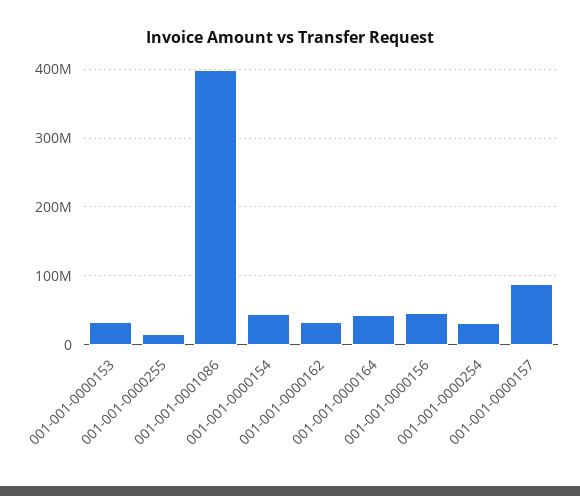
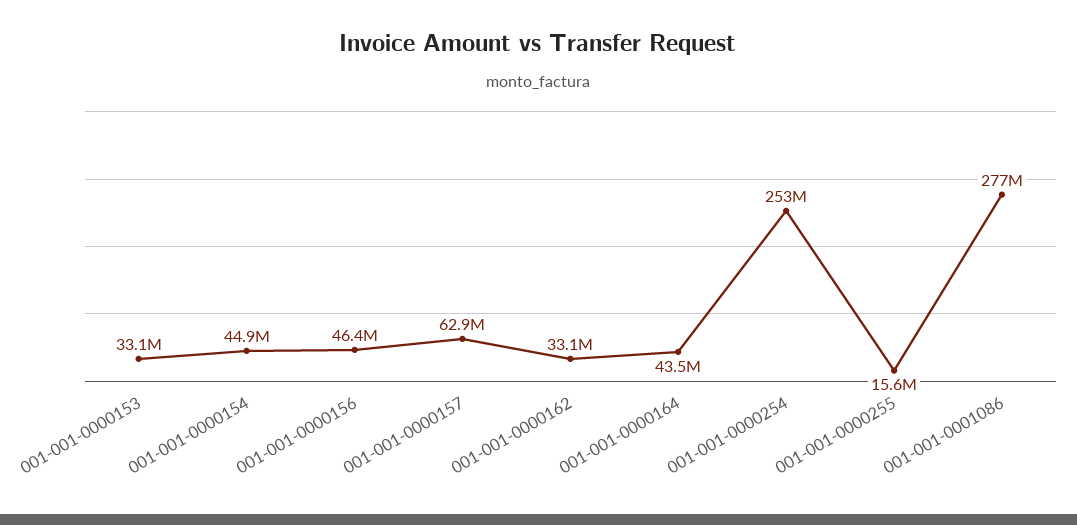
001-001-0001086: 400000000 -> 277000000
001-001-0000254: 30000000 -> 253000000
001-001-0000157: 90000000 -> 62900000

